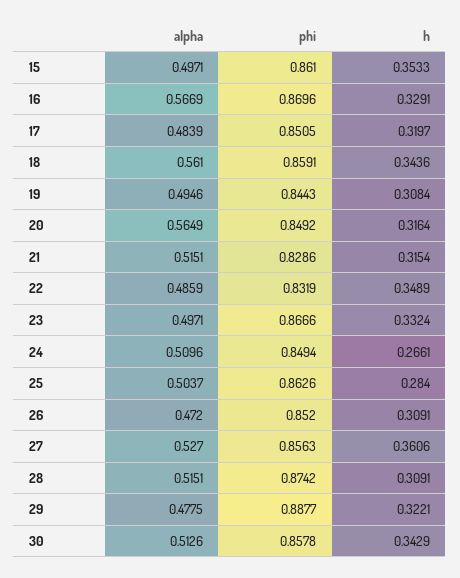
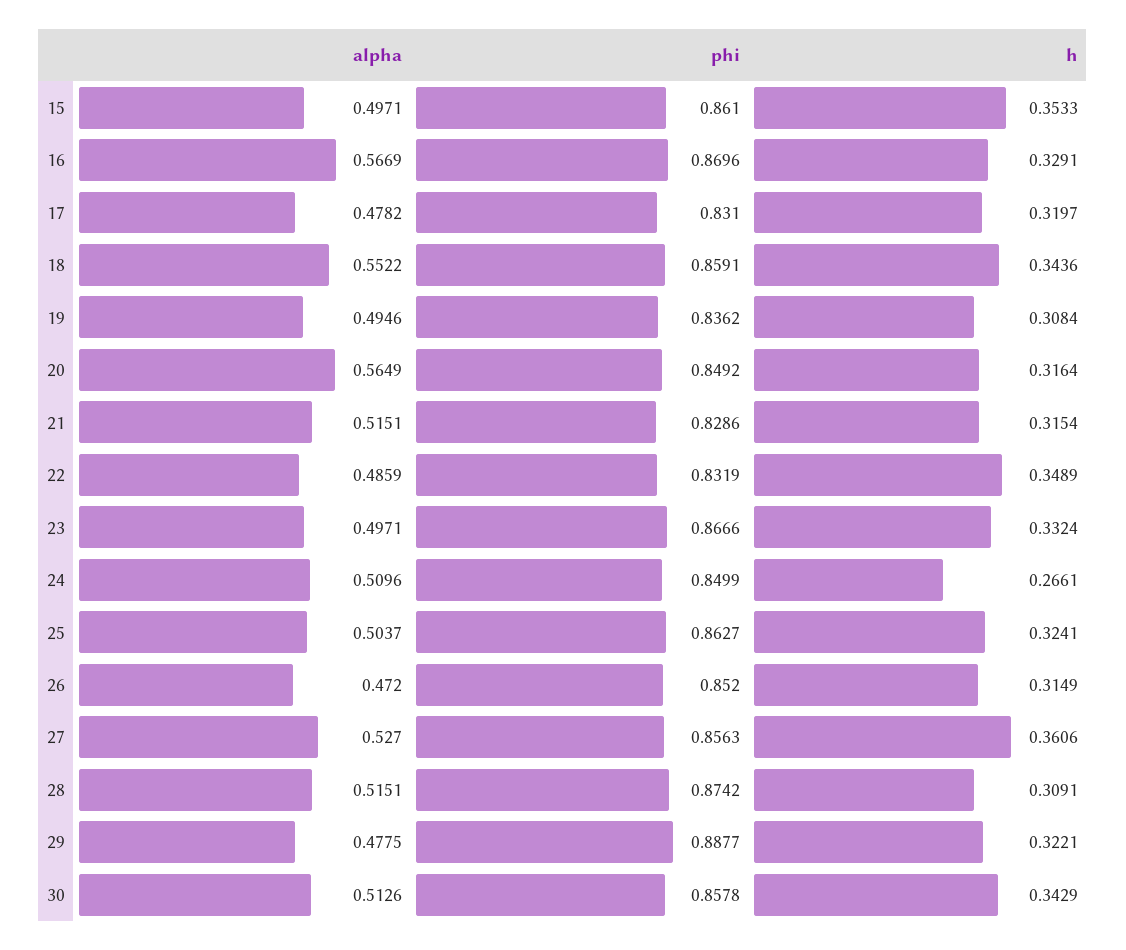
alpha, 17: 0.4839 -> 0.4782
phi, 17: 0.8505 -> 0.831
alpha, 18: 0.561 -> 0.5522
phi, 19: 0.8443 -> 0.8362
phi, 24: 0.8494 -> 0.8499
phi, 25: 0.8626 -> 0.8627
h, 25: 0.284 -> 0.3241
h, 26: 0.3091 -> 0.3149

